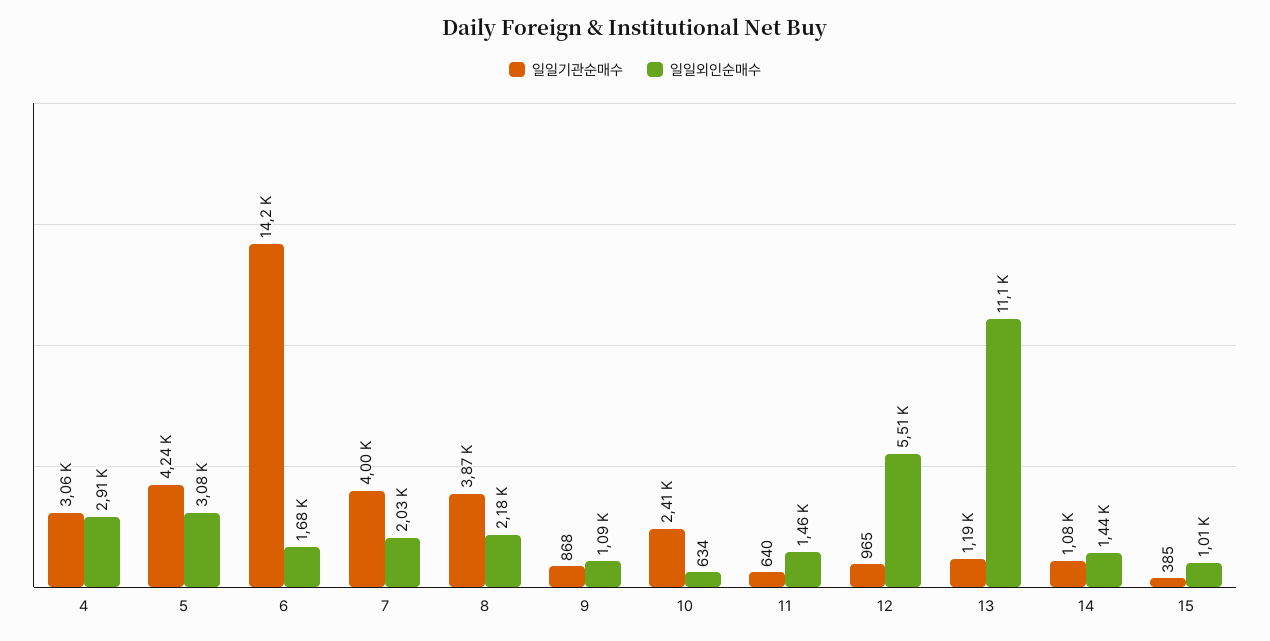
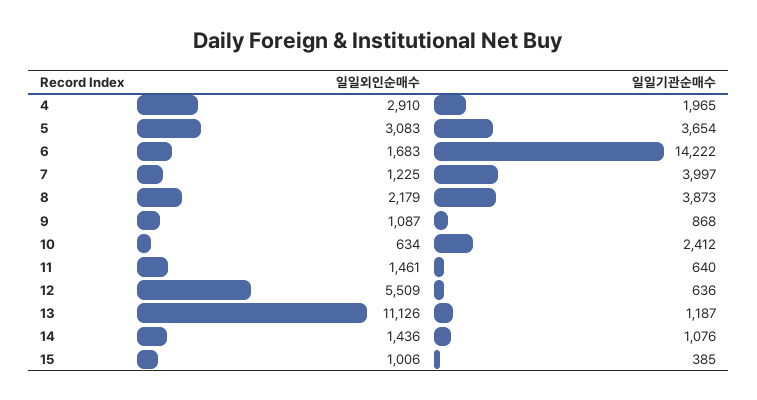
일일기관순매수, 4: 3060 -> 1965
일일기관순매수, 5: 4240 -> 3654
일일외인순매수, 7: 2030 -> 1225
일일기관순매수, 12: 965 -> 636

